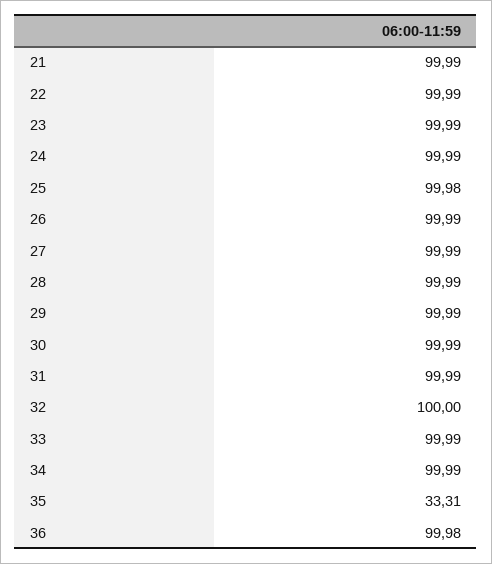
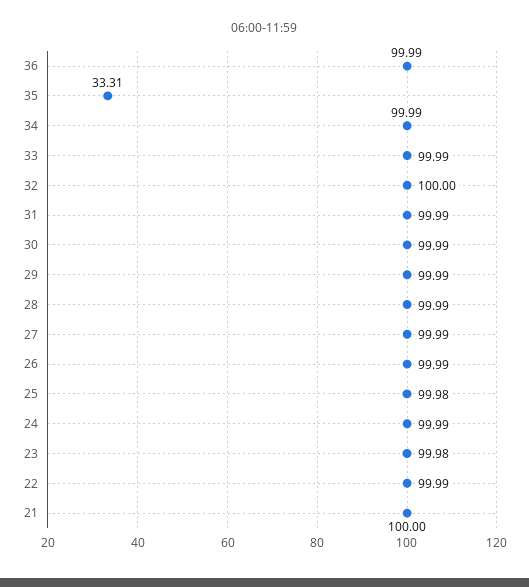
21: 99.99 -> 100
23: 99.99 -> 99.98
36: 99.98 -> 99.99

